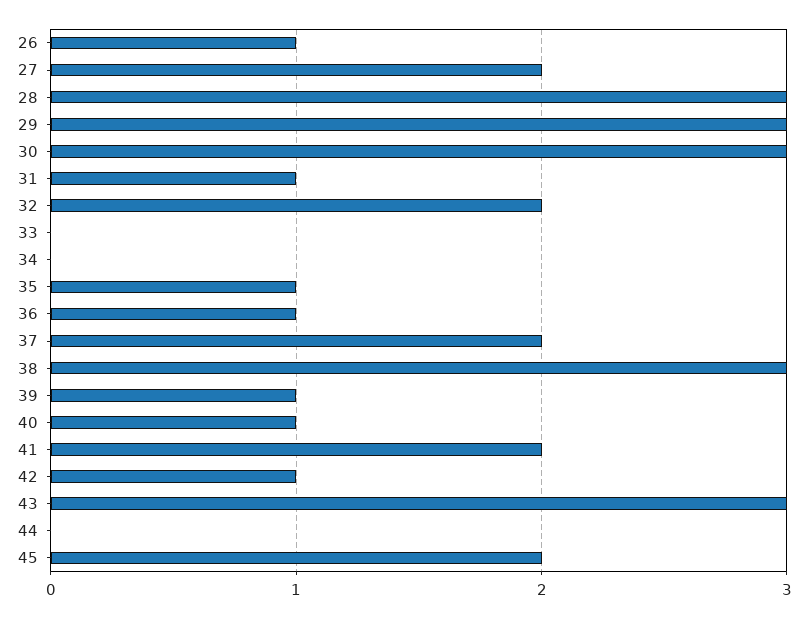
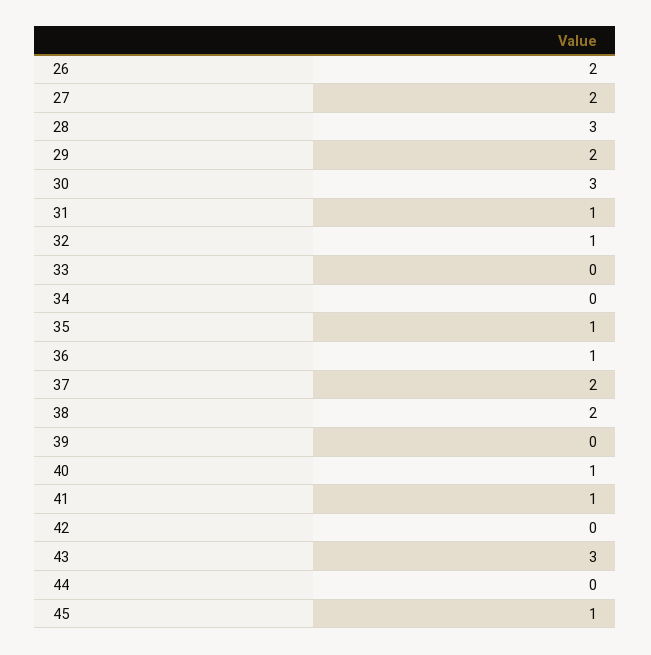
26: 1 -> 2
29: 3 -> 2
32: 2 -> 1
38: 3 -> 2
39: 1 -> 0
41: 2 -> 1
42: 1 -> 0
45: 2 -> 1

